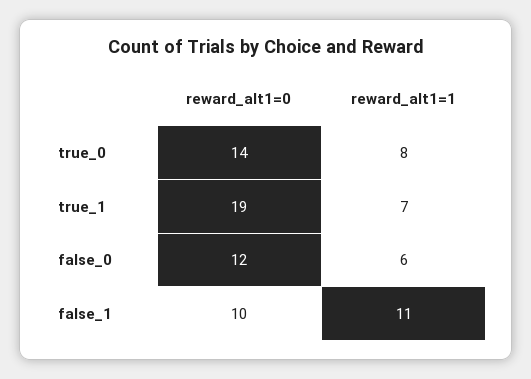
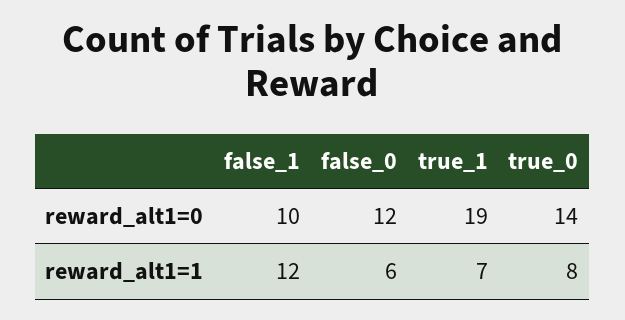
reward_alt1=1, false_1: 11 -> 12

